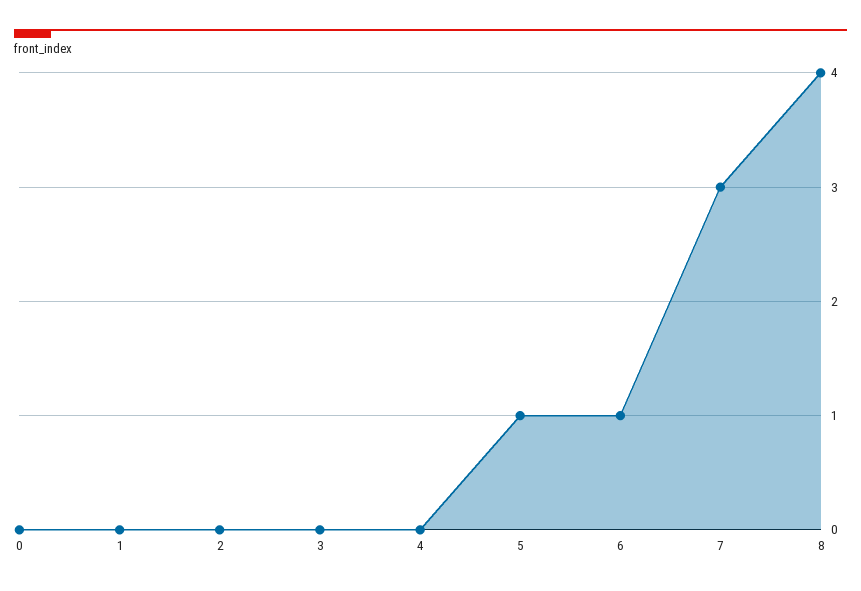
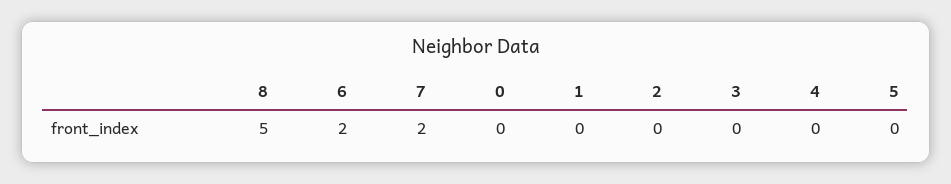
5: 1 -> 0
6: 1 -> 2
7: 3 -> 2
8: 4 -> 5

